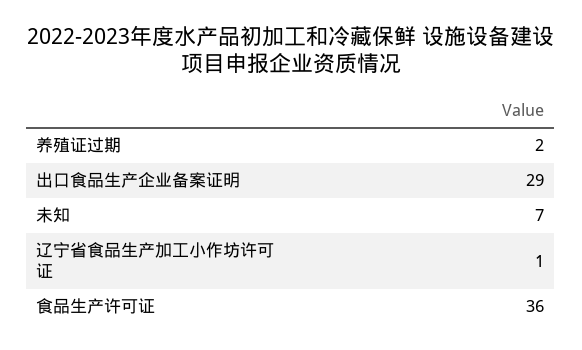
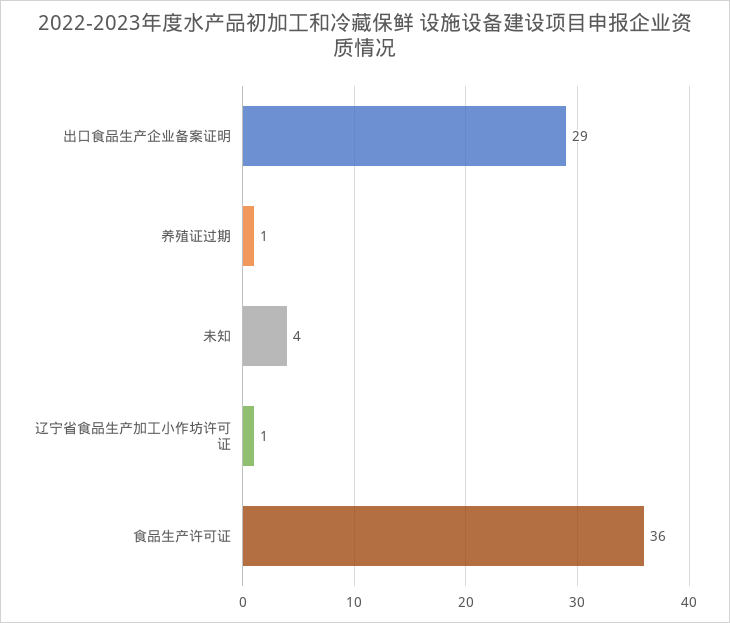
养殖证过期: 2 -> 1
未知: 7 -> 4

